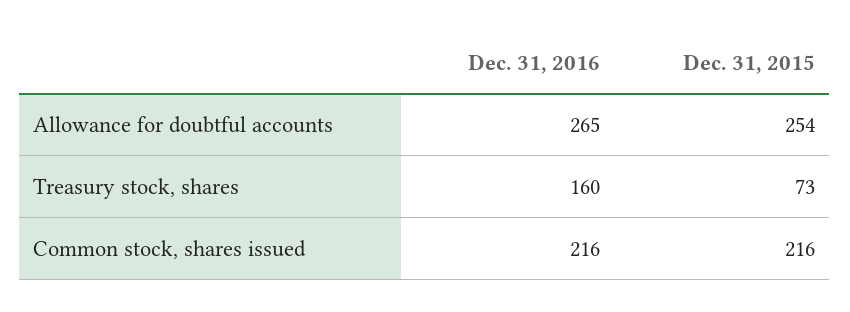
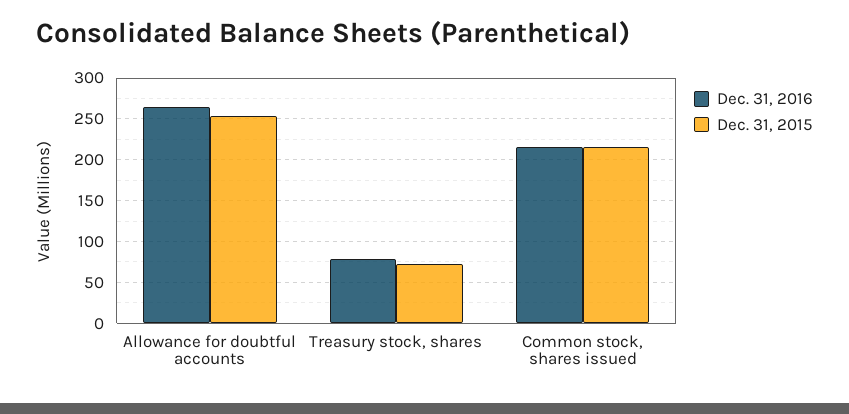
Dec. 31, 2016, Treasury stock, shares: 160 -> 80

